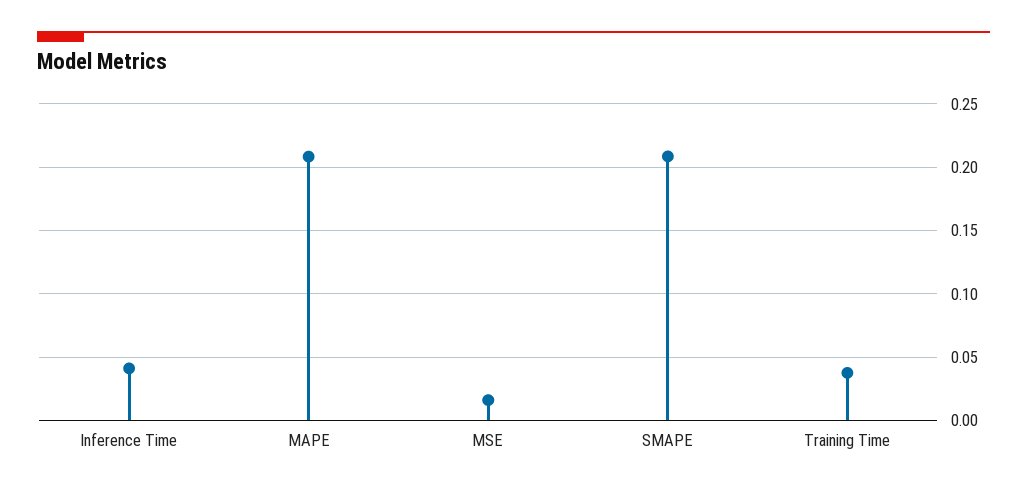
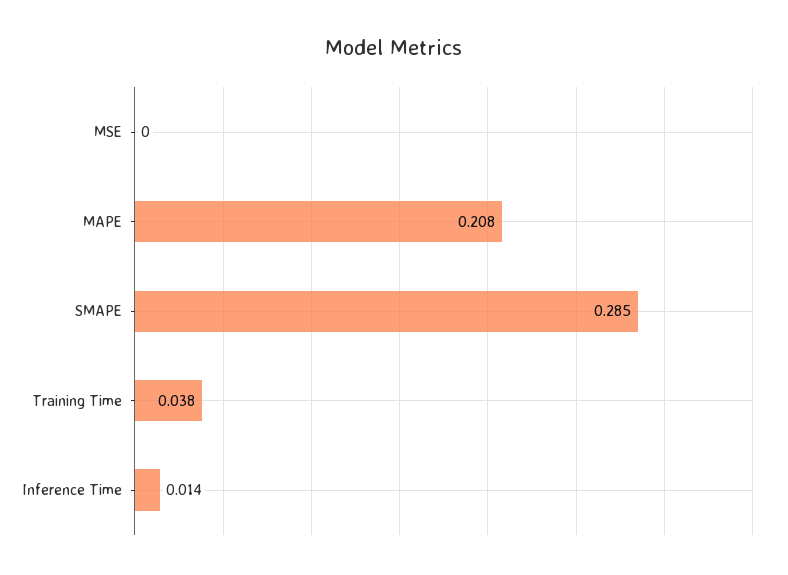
Inference Time: 0.04 -> 0.014
MSE: 0.015 -> 0
SMAPE: 0.21 -> 0.285

